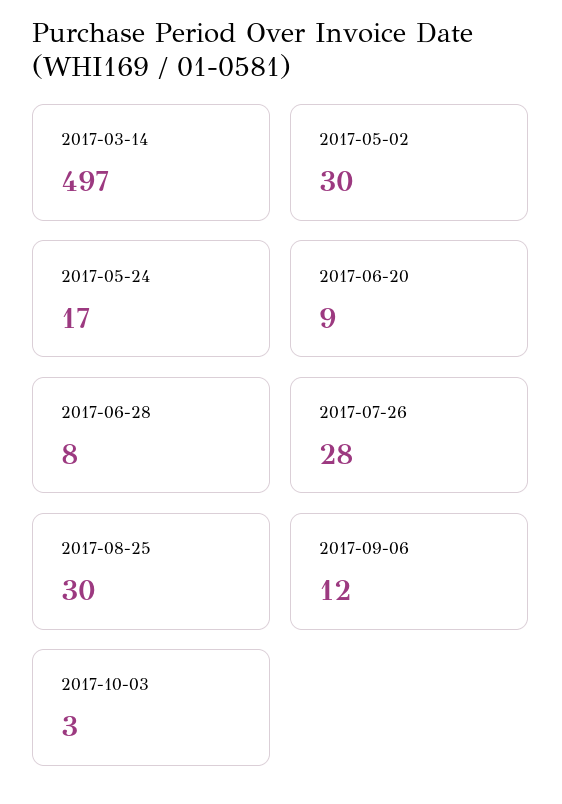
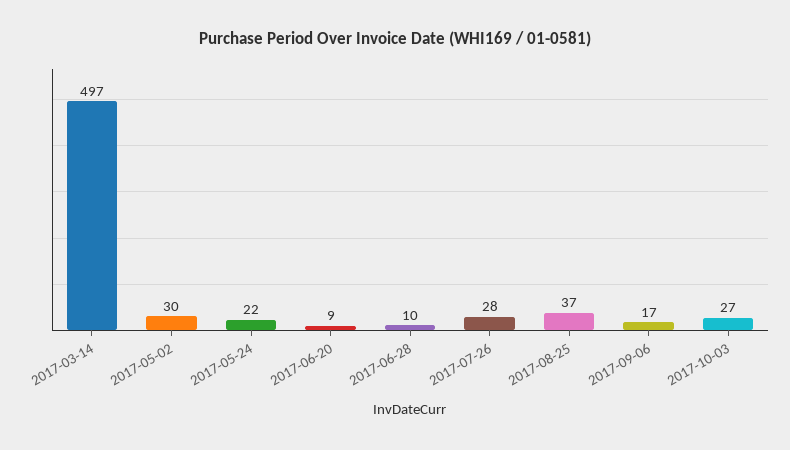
2017-05-24: 17 -> 22
2017-06-28: 8 -> 10
2017-08-25: 30 -> 37
2017-09-06: 12 -> 17
2017-10-03: 3 -> 27

